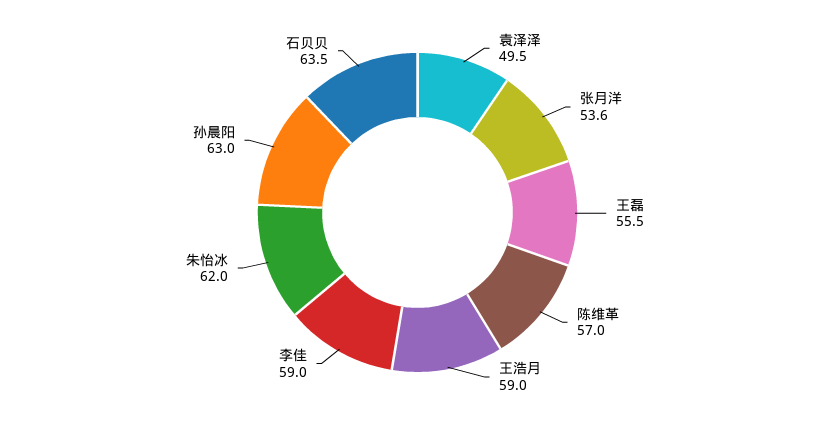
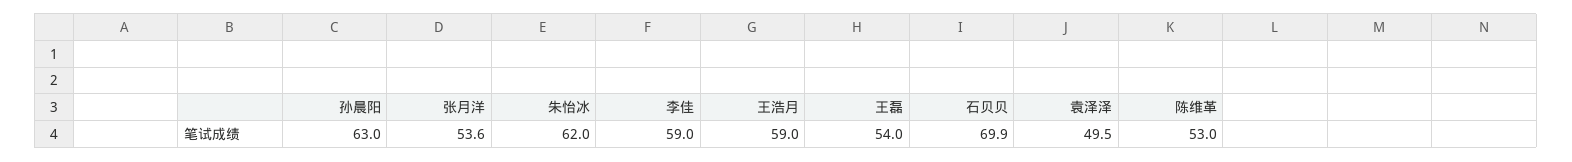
王磊: 55.5 -> 54
陈维革: 57 -> 53
石贝贝: 63.5 -> 69.9

